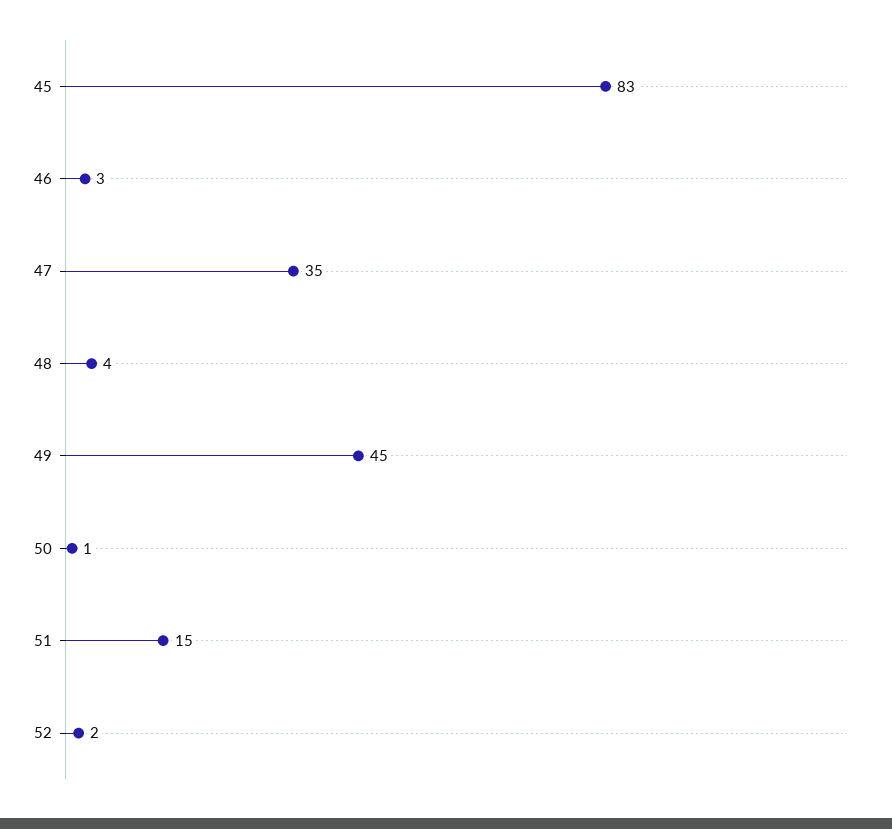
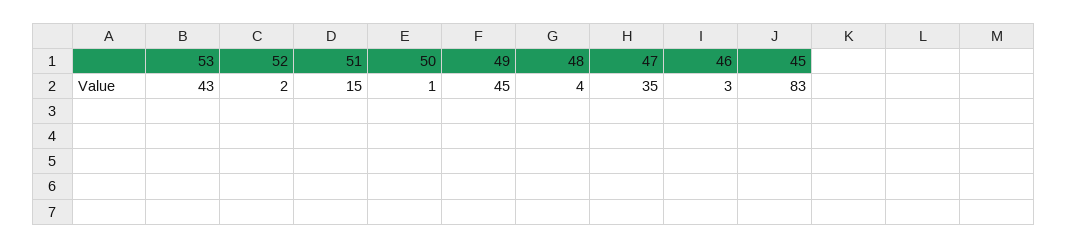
53: none -> 43

